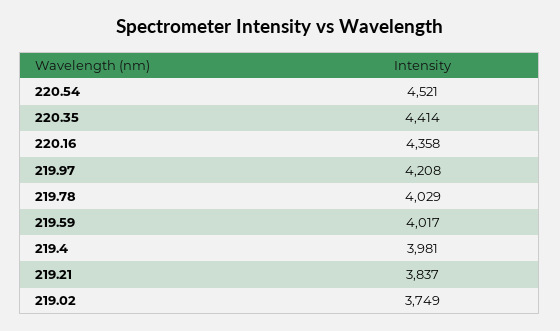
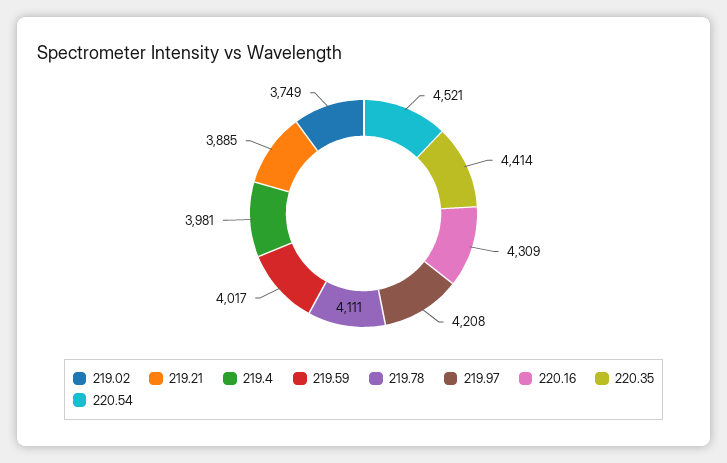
220.16: 4358 -> 4309
219.78: 4029 -> 4111
219.21: 3837 -> 3885

